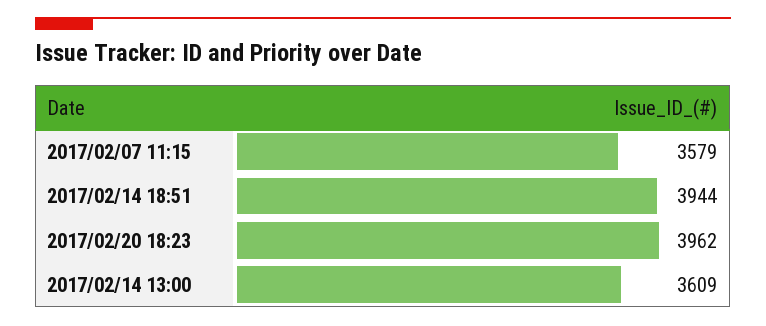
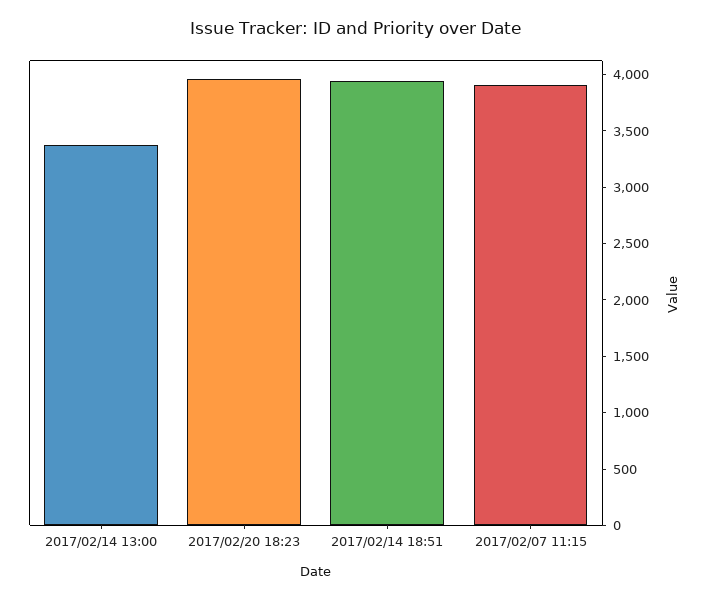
2017/02/07 11:15: 3579 -> 3900
2017/02/14 13:00: 3609 -> 3400

